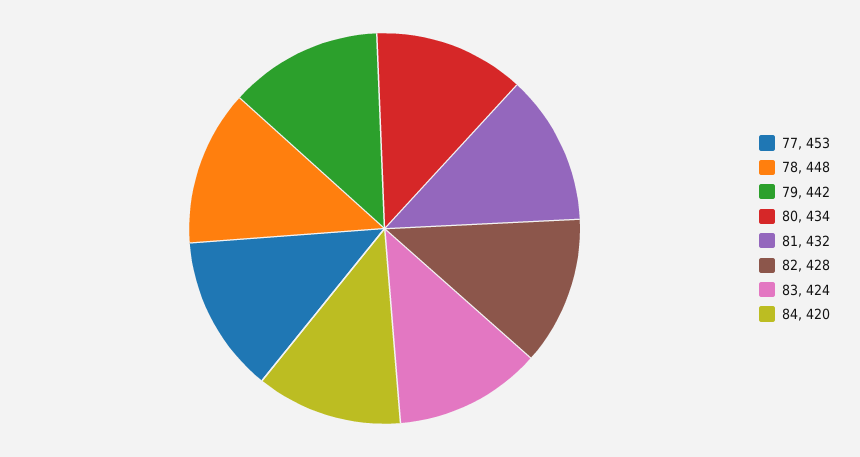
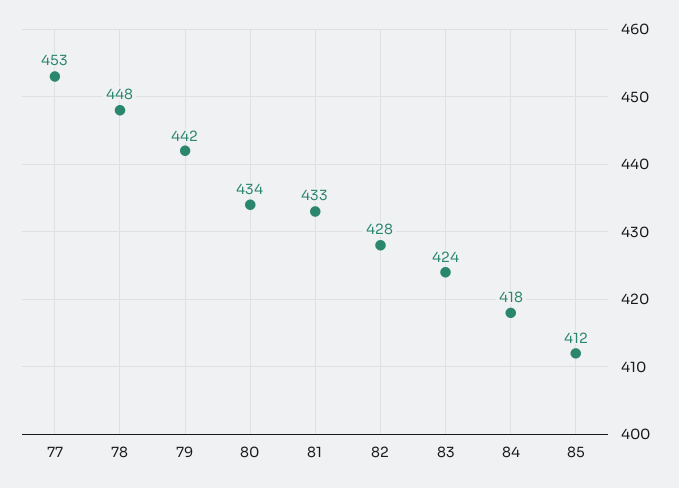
81: 432 -> 433
84: 420 -> 418
85: none -> 412

